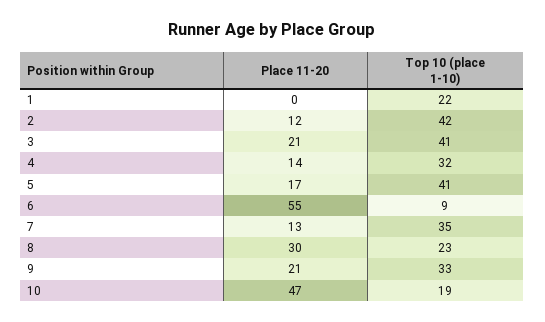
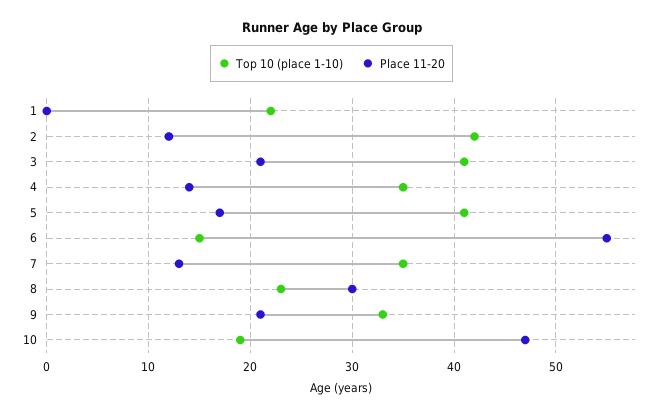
Top 10 (place 1-10), 4: 32 -> 35
Top 10 (place 1-10), 6: 9 -> 15

